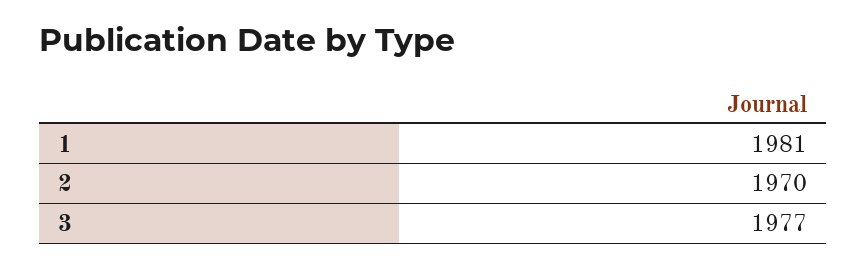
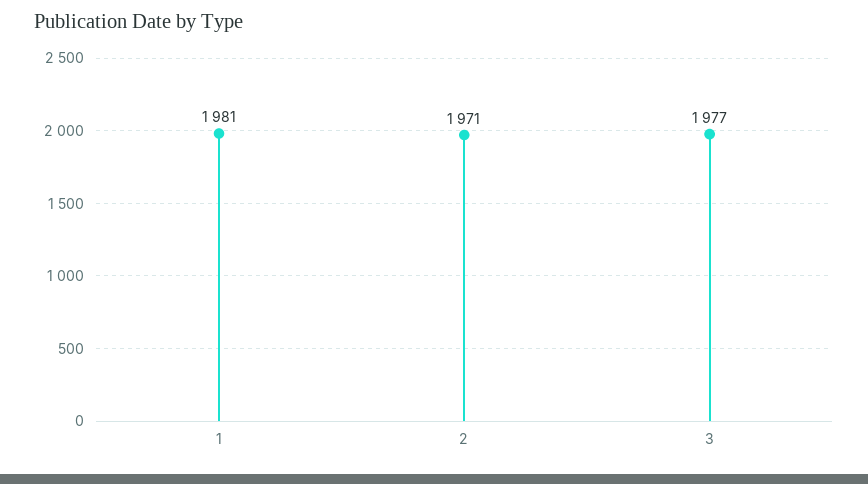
2: 1970 -> 1971

